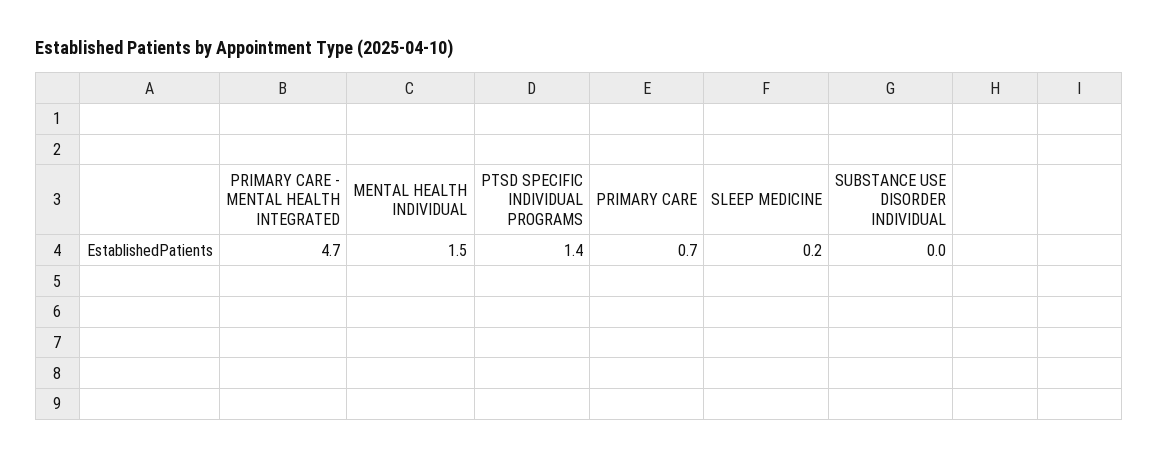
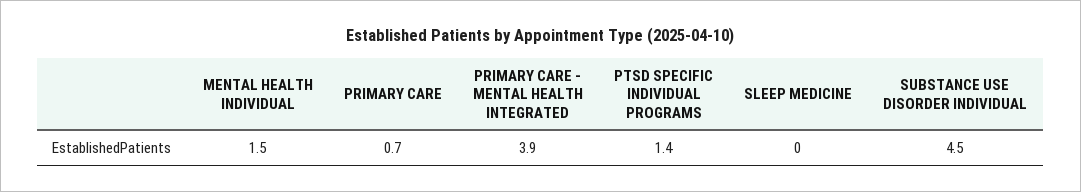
PRIMARY CARE - MENTAL HEALTH INTEGRATED: 4.7 -> 3.9
SLEEP MEDICINE: 0.2 -> 0
SUBSTANCE USE DISORDER INDIVIDUAL: 0 -> 4.5

